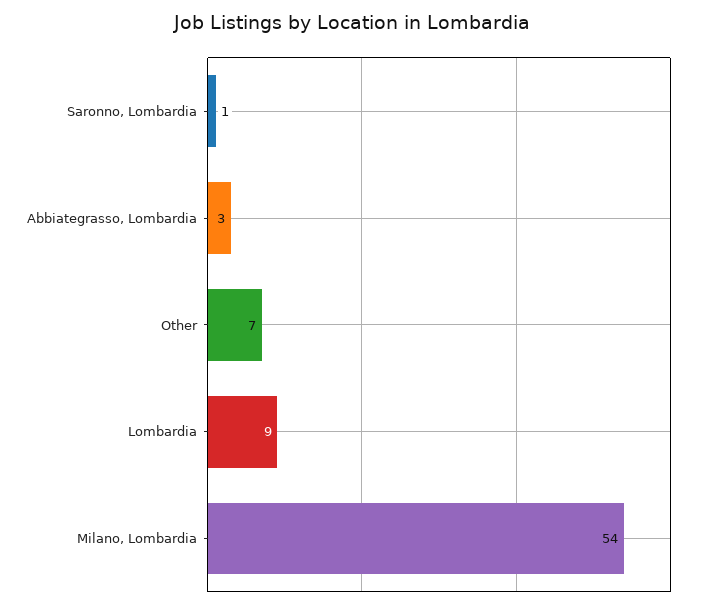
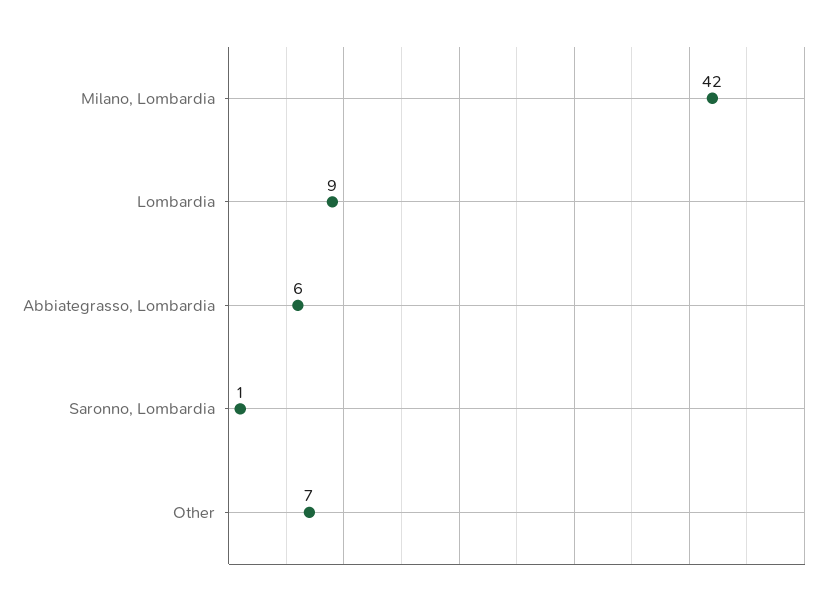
Abbiategrasso, Lombardia: 3 -> 6
Milano, Lombardia: 54 -> 42

